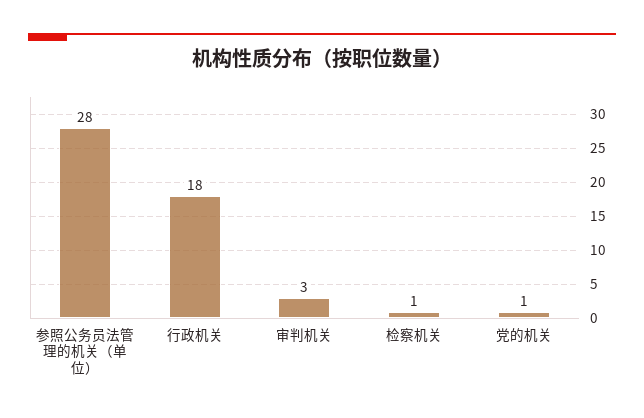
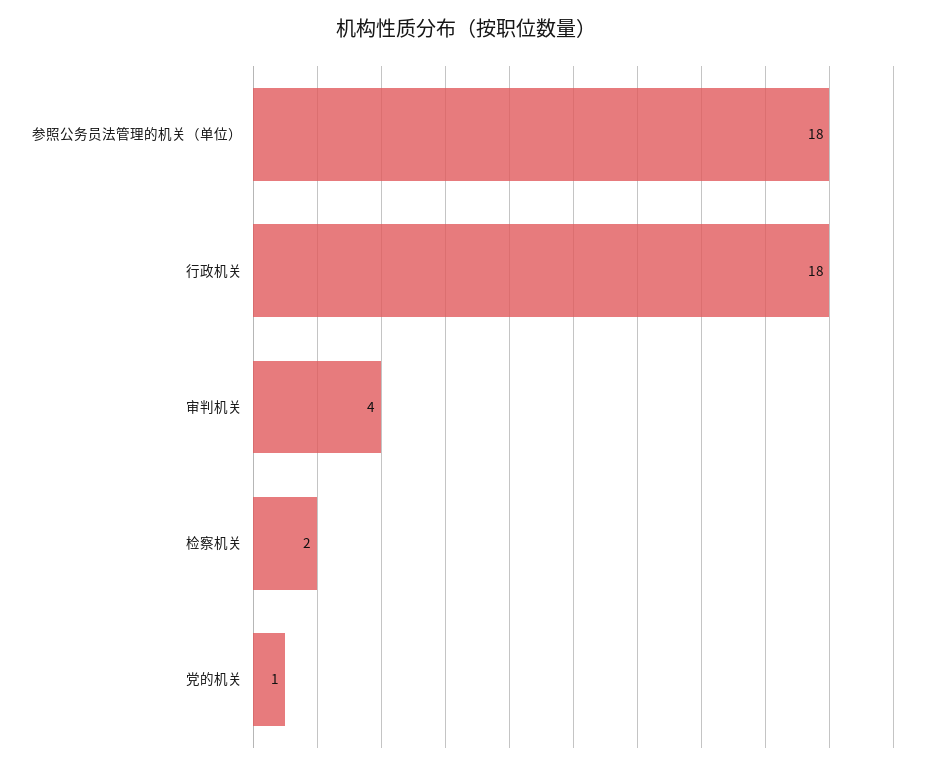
参照公务员法管理的机关（单位）: 28 -> 18
审判机关: 3 -> 4
检察机关: 1 -> 2

